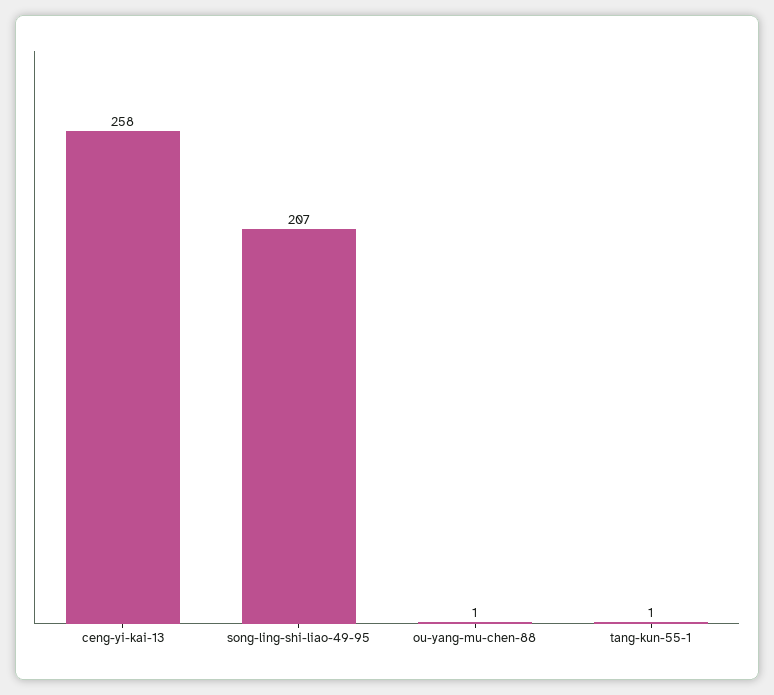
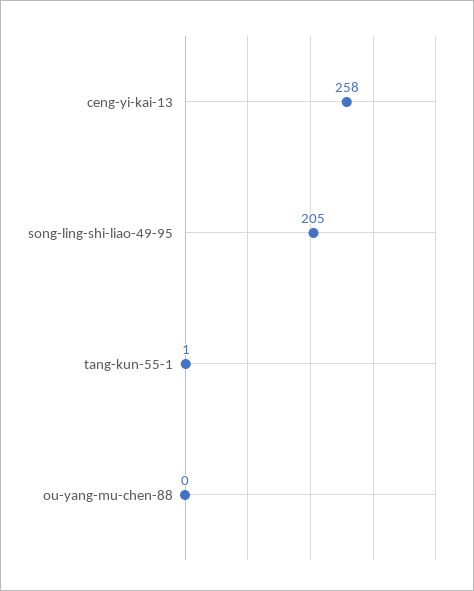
song-ling-shi-liao-49-95: 207 -> 205
ou-yang-mu-chen-88: 1 -> 0

